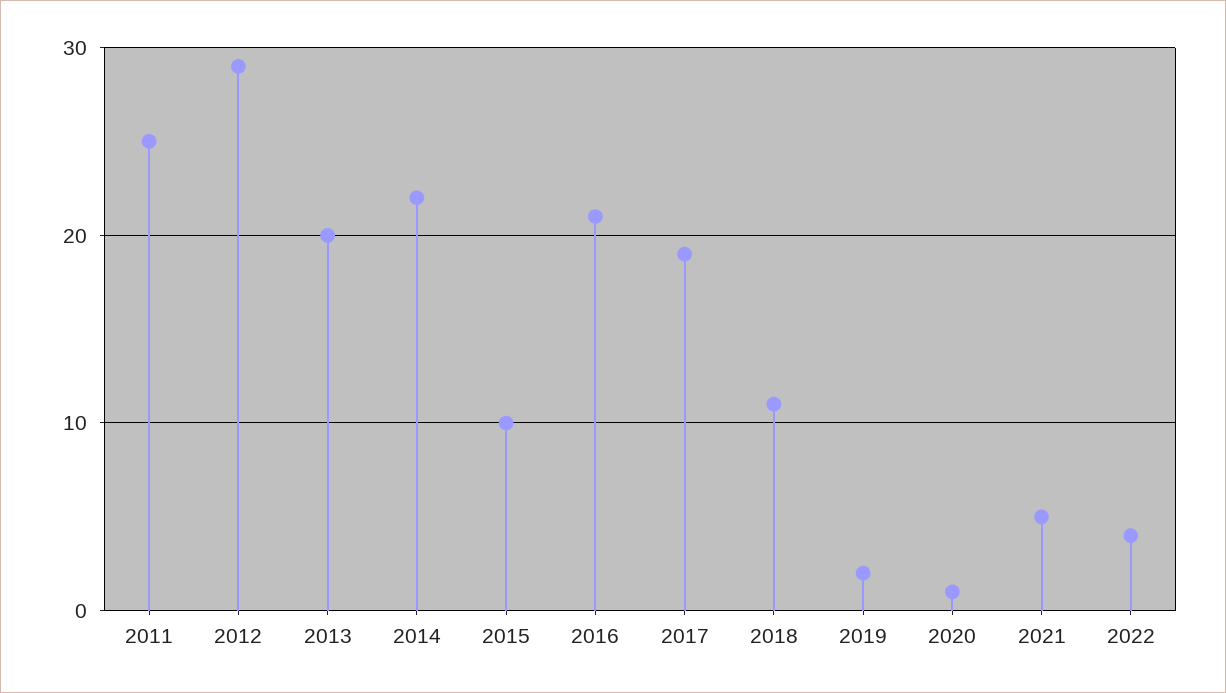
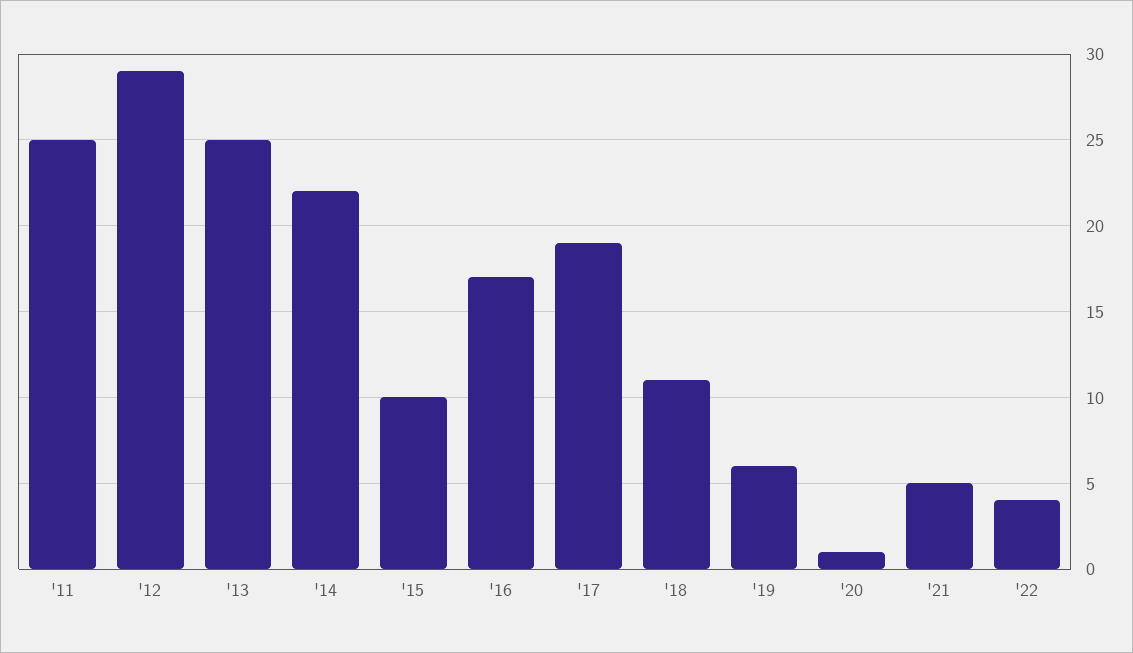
2013: 20 -> 25
2016: 21 -> 17
2019: 2 -> 6

